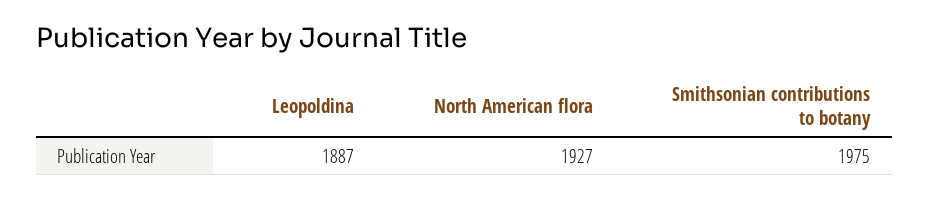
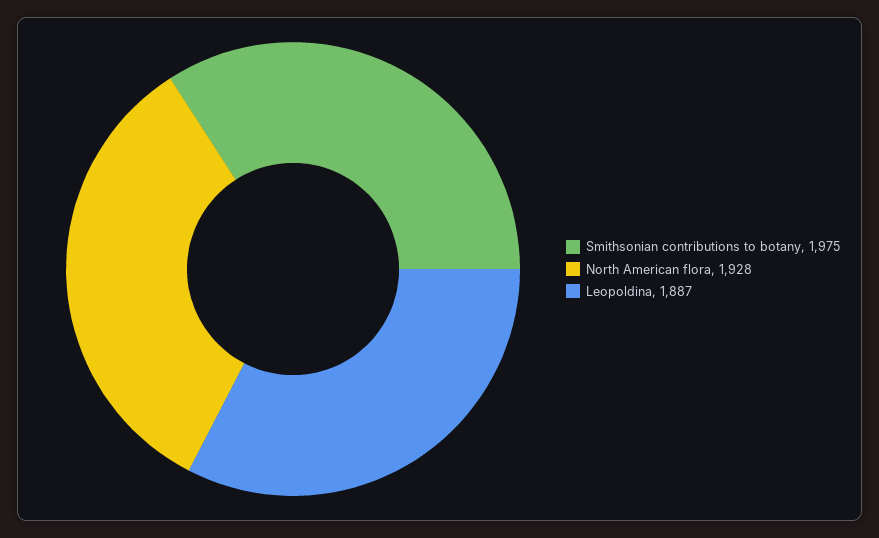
North American flora: 1927 -> 1928

